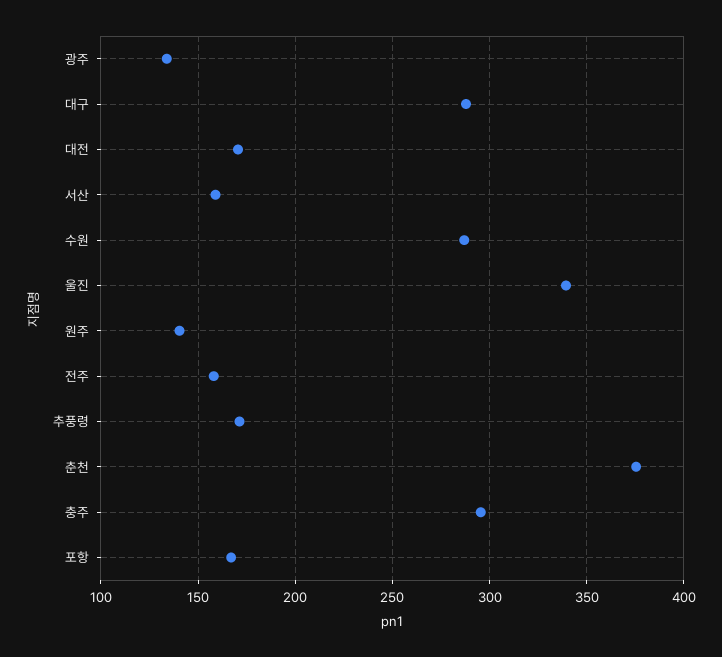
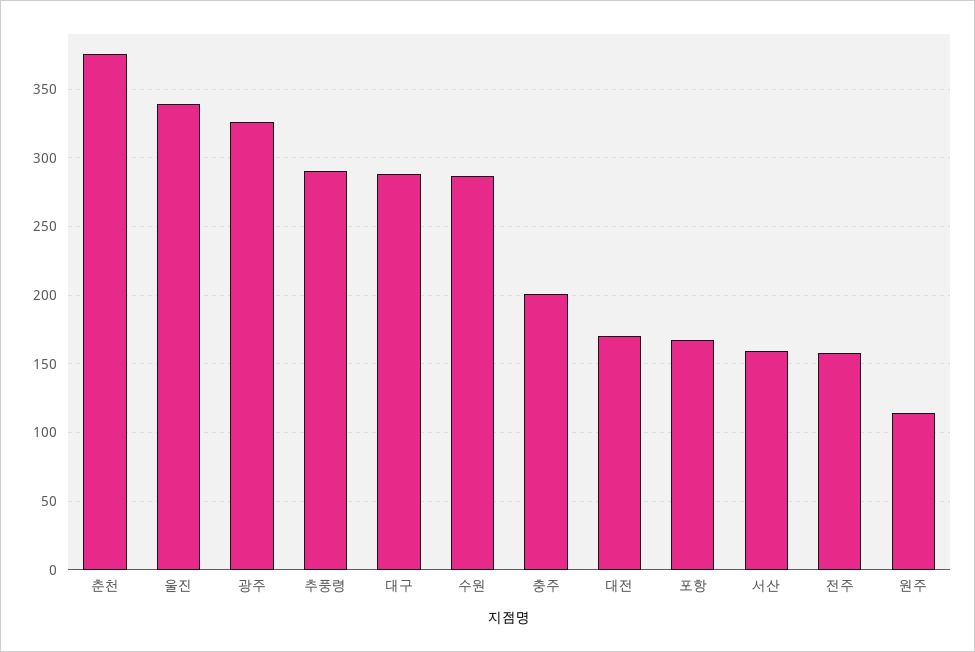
광주: 135 -> 325
원주: 140 -> 115
추풍령: 170 -> 290
충주: 295 -> 200

